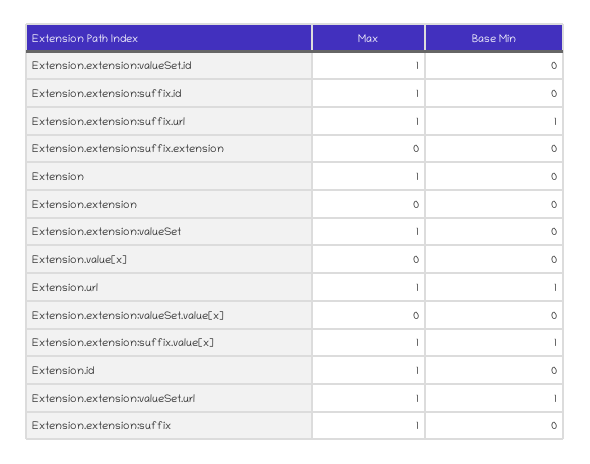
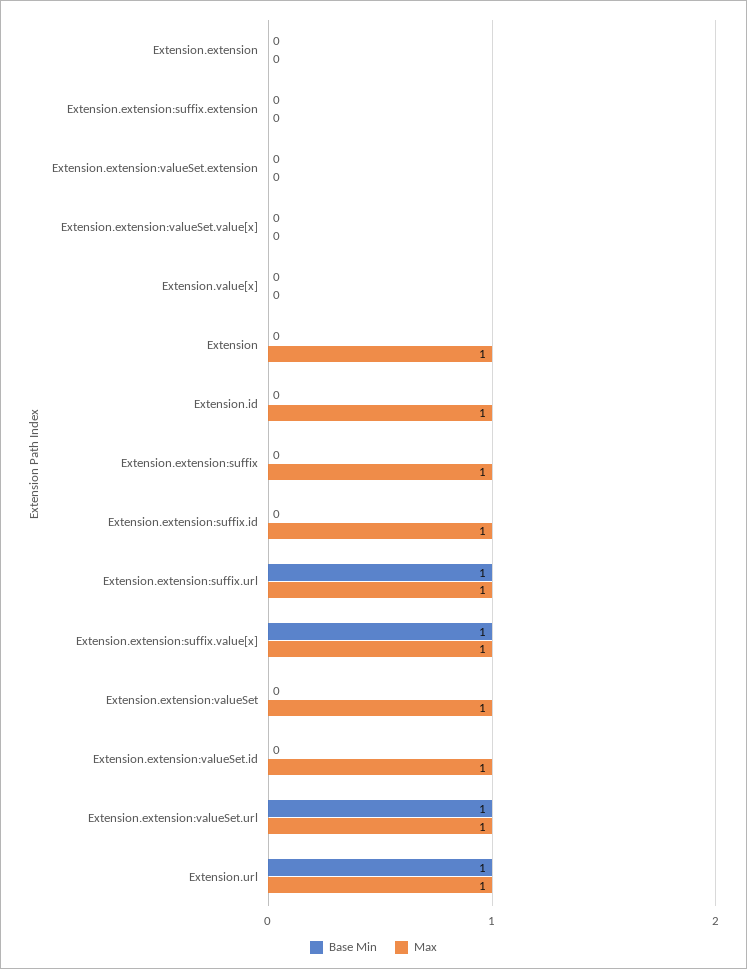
Base Min, Extension.extension:valueSet.extension: none -> 0
Max, Extension.extension:valueSet.extension: none -> 0

